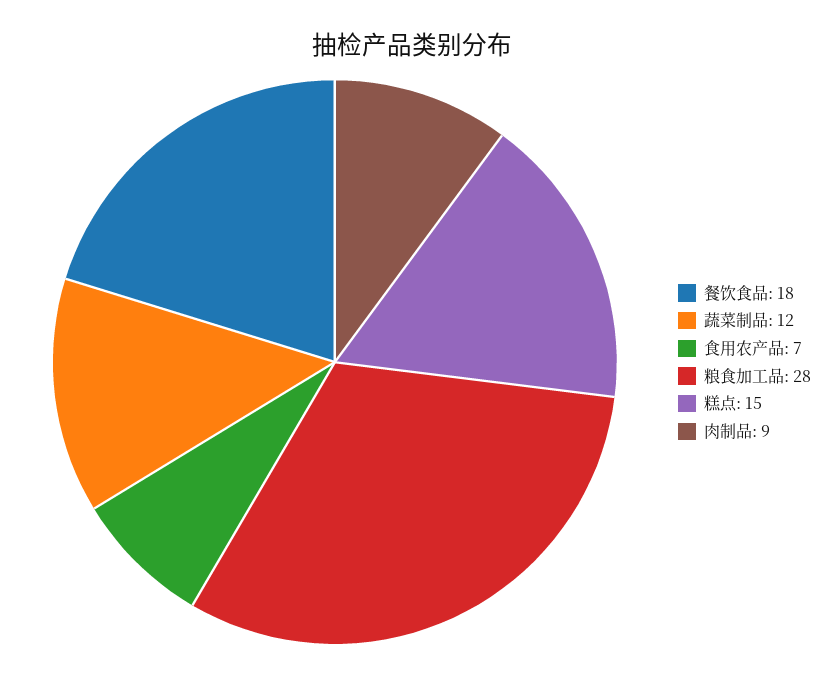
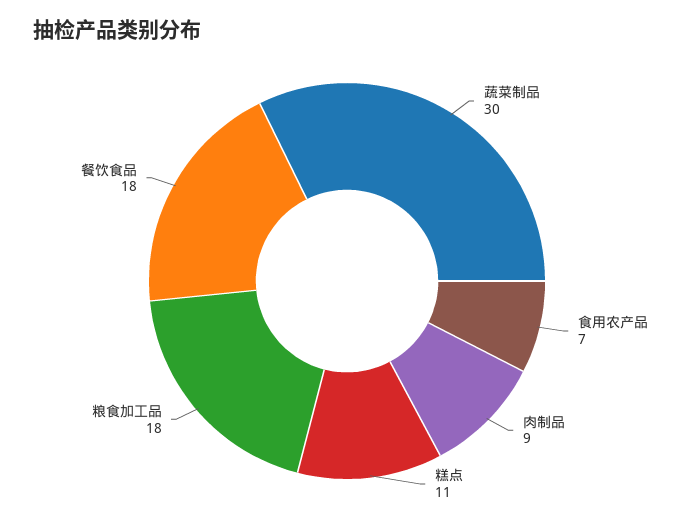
蔬菜制品: 12 -> 30
粮食加工品: 28 -> 18
糕点: 15 -> 11

